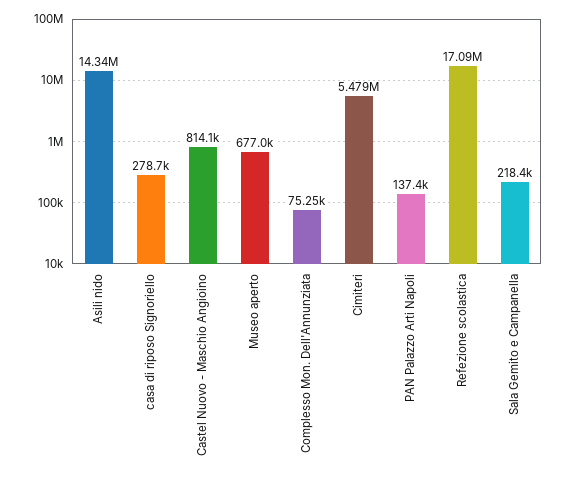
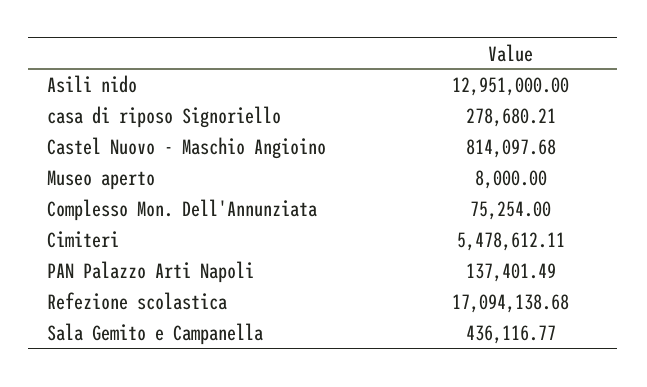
Asili nido: 14340000 -> 12951000
Museo aperto: 677000 -> 8000
Sala Gemito e Campanella: 218400 -> 436116.77

